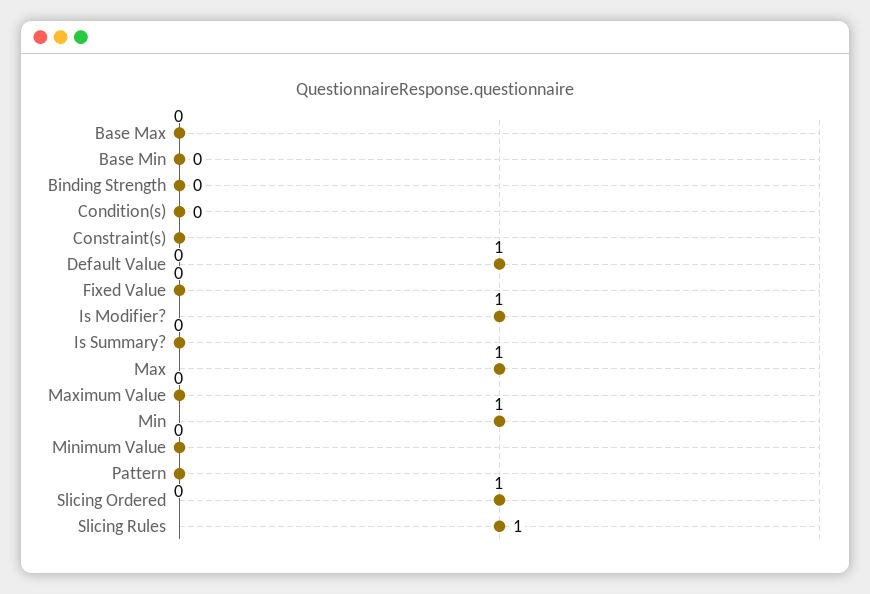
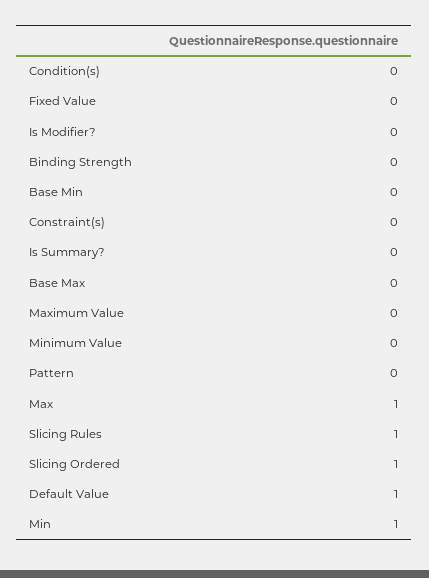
Is Modifier?: 1 -> 0

